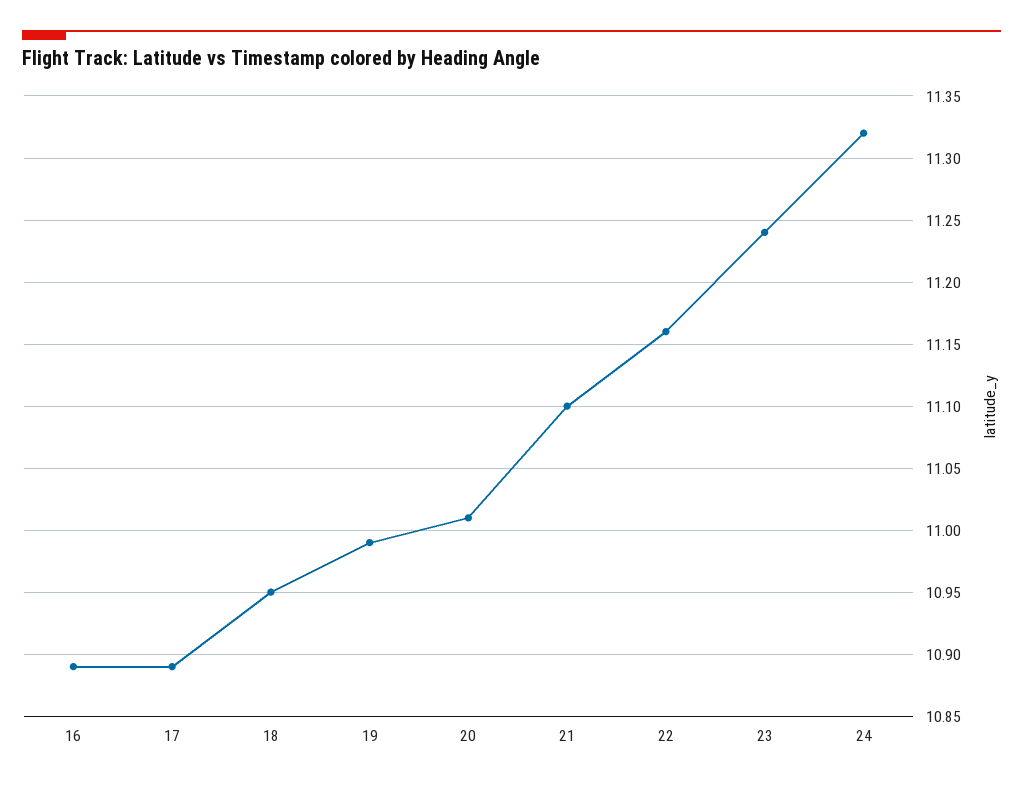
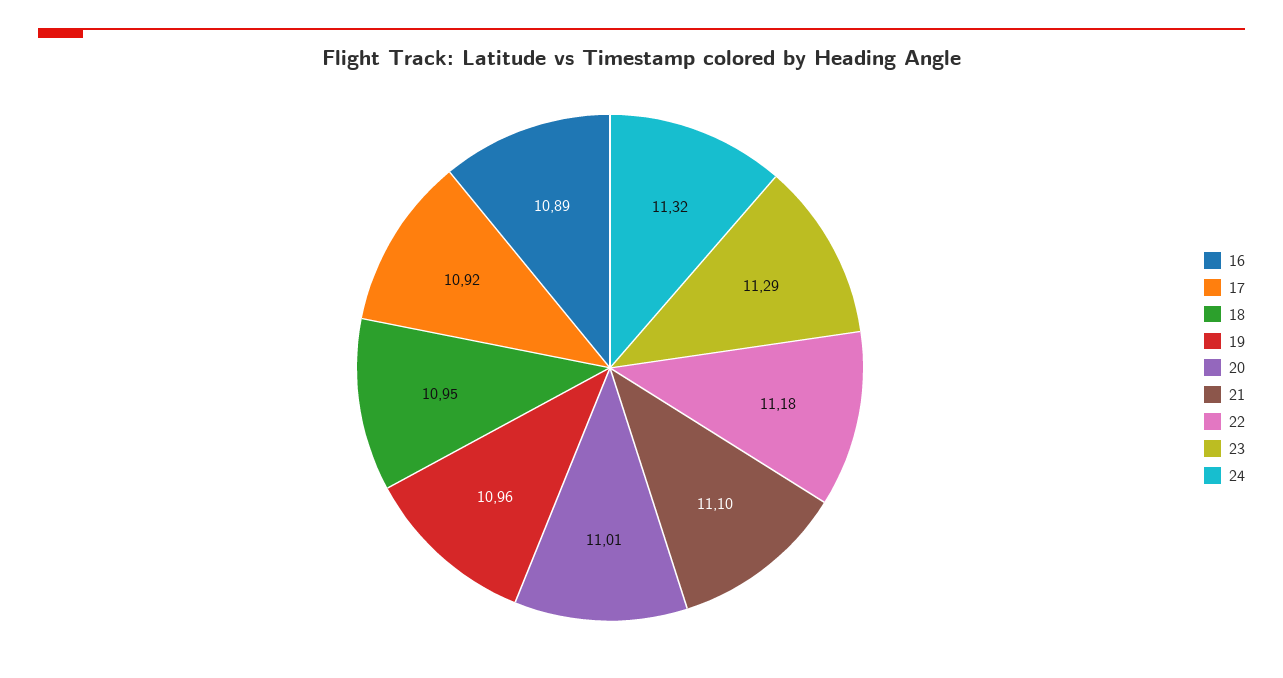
17: 10.89 -> 10.92
19: 10.99 -> 10.96
22: 11.16 -> 11.18
23: 11.24 -> 11.29

